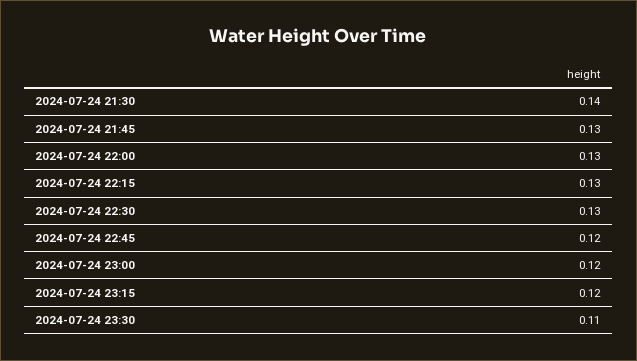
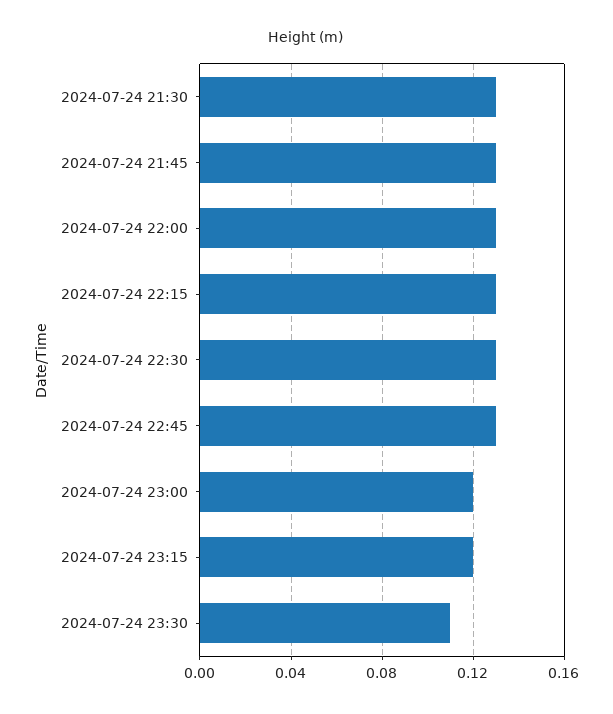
2024-07-24 21:30: 0.14 -> 0.13
2024-07-24 22:45: 0.12 -> 0.13

